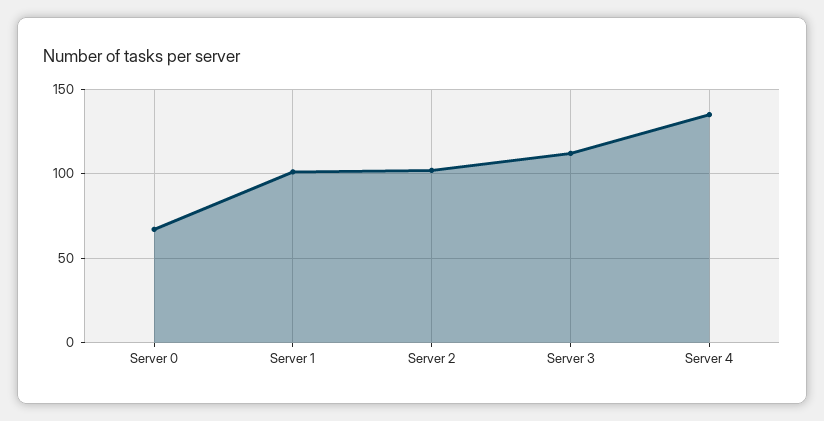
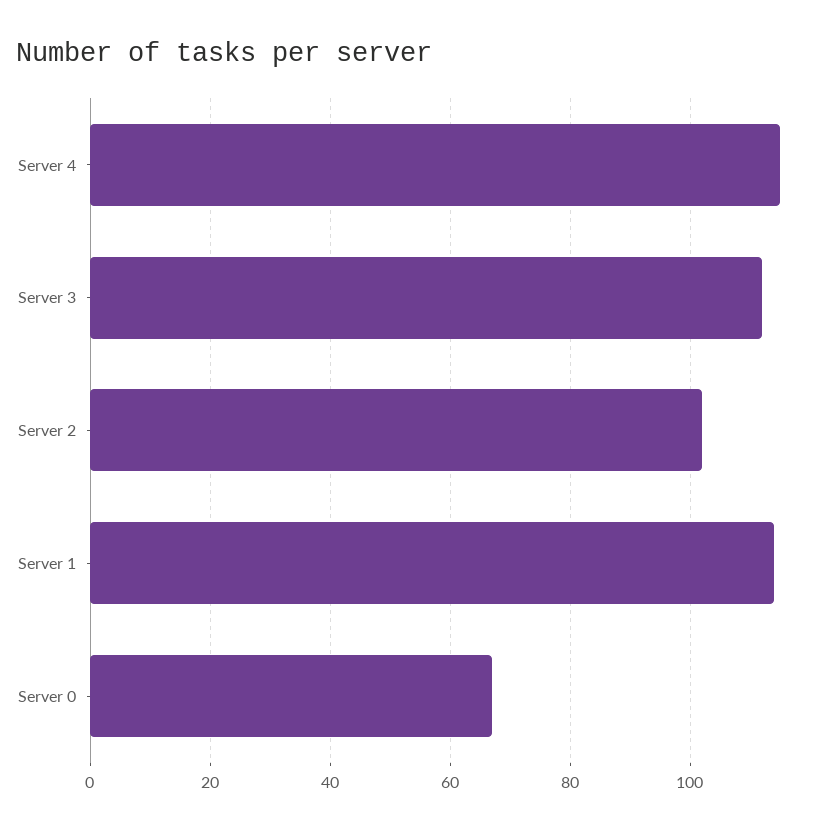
Server 1: 100 -> 115
Server 4: 135 -> 115

